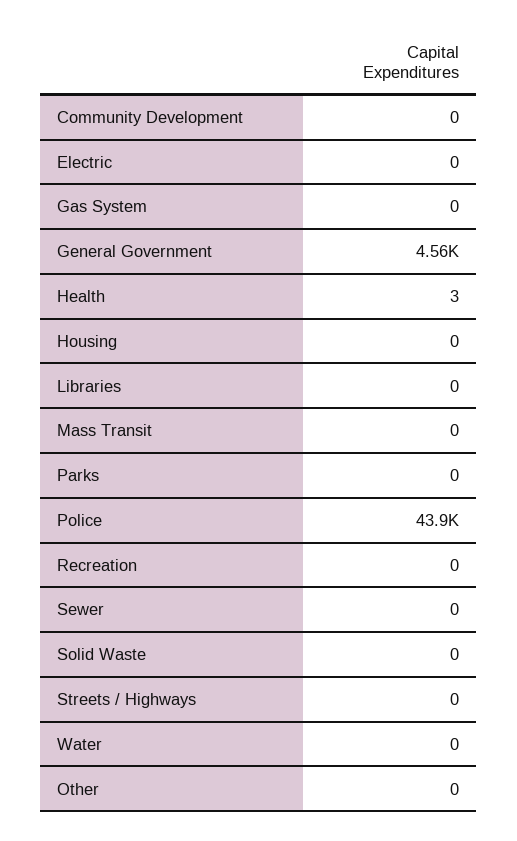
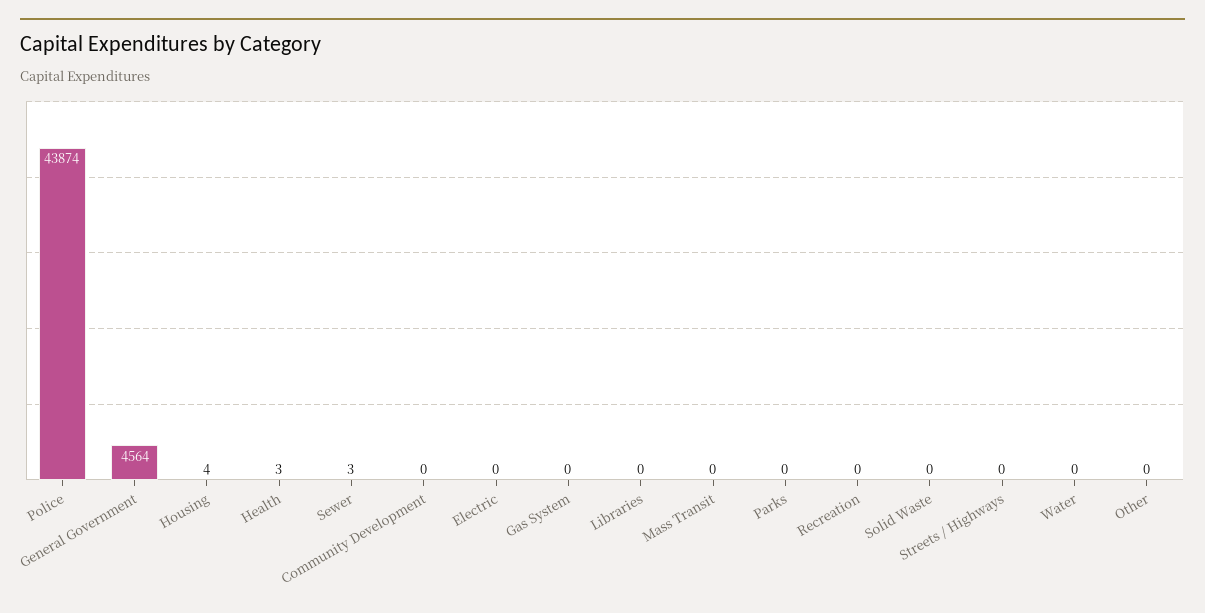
Housing: 0 -> 4
Sewer: 0 -> 3

